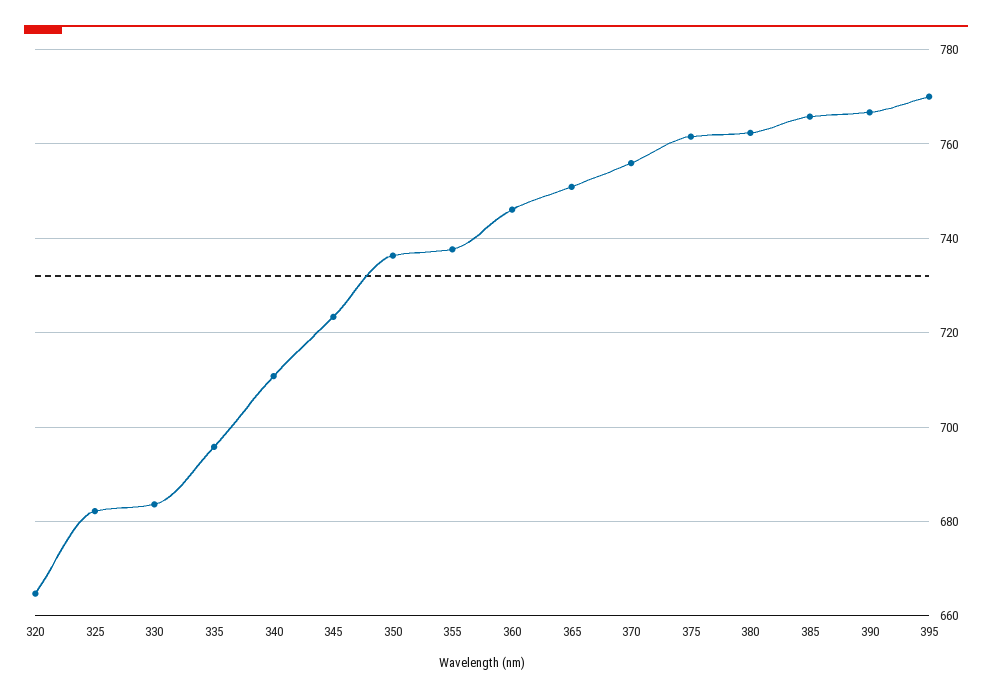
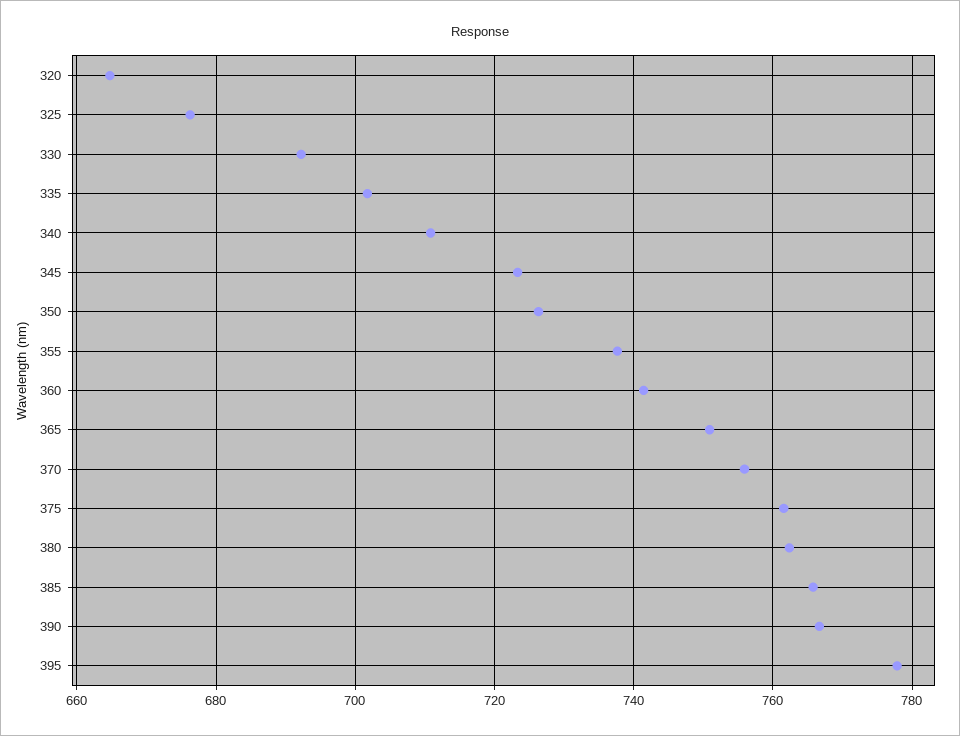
325: 682 -> 676
330: 684 -> 692
335: 696 -> 702
350: 736 -> 726
360: 746 -> 742
395: 770 -> 778

